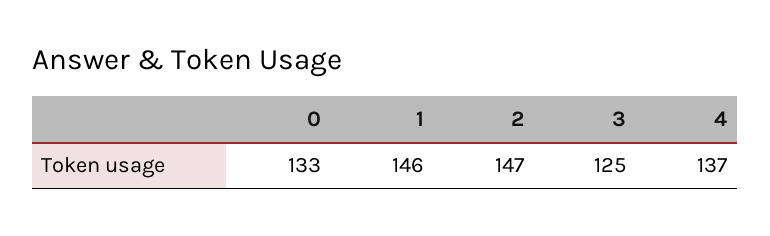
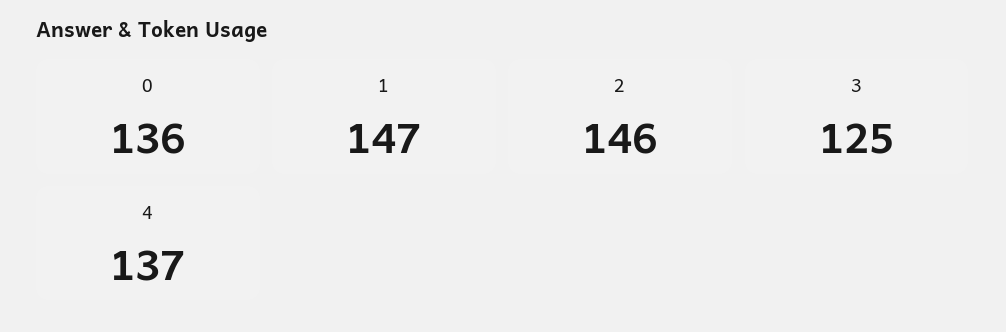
0: 133 -> 136
1: 146 -> 147
2: 147 -> 146

